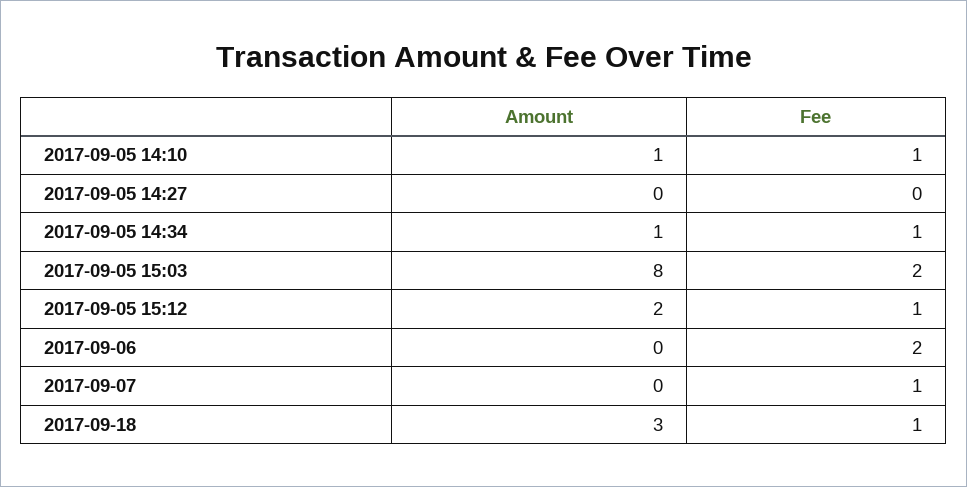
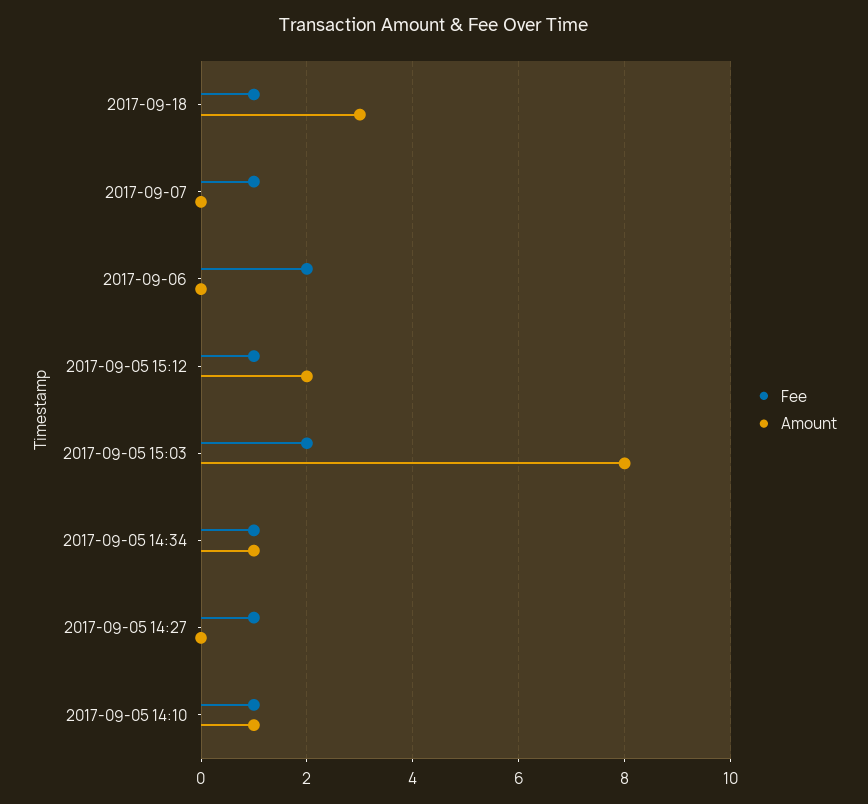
Fee, 2017-09-05 14:27: 0 -> 1

